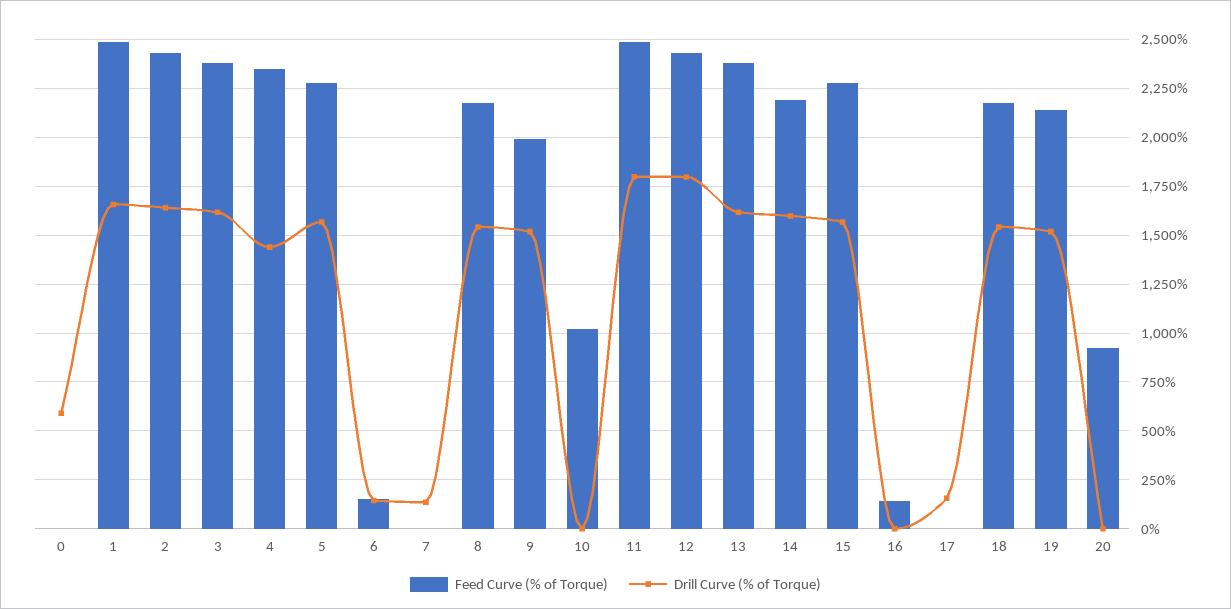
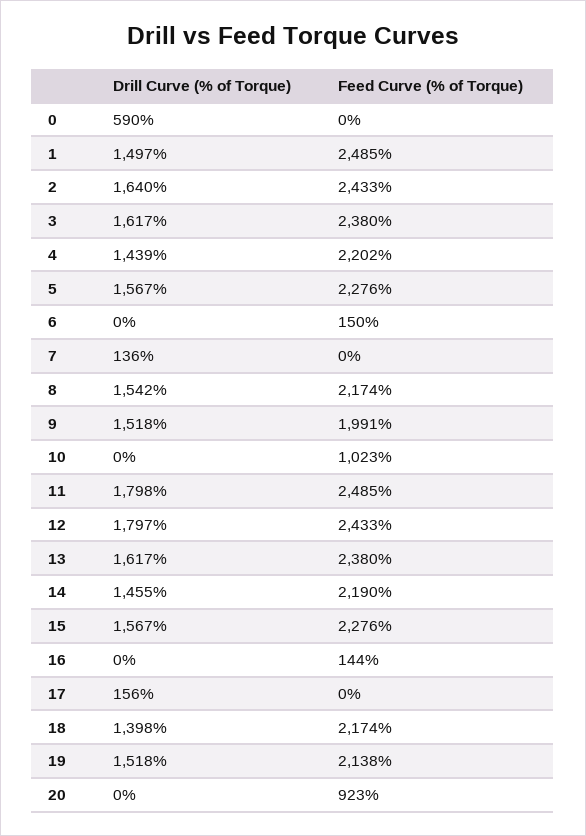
Drill Curve (% of Torque), 1: 1650 -> 1497
Feed Curve (% of Torque), 4: 2350 -> 2202
Drill Curve (% of Torque), 6: 150 -> 0
Drill Curve (% of Torque), 14: 1600 -> 1455
Drill Curve (% of Torque), 18: 1550 -> 1398

